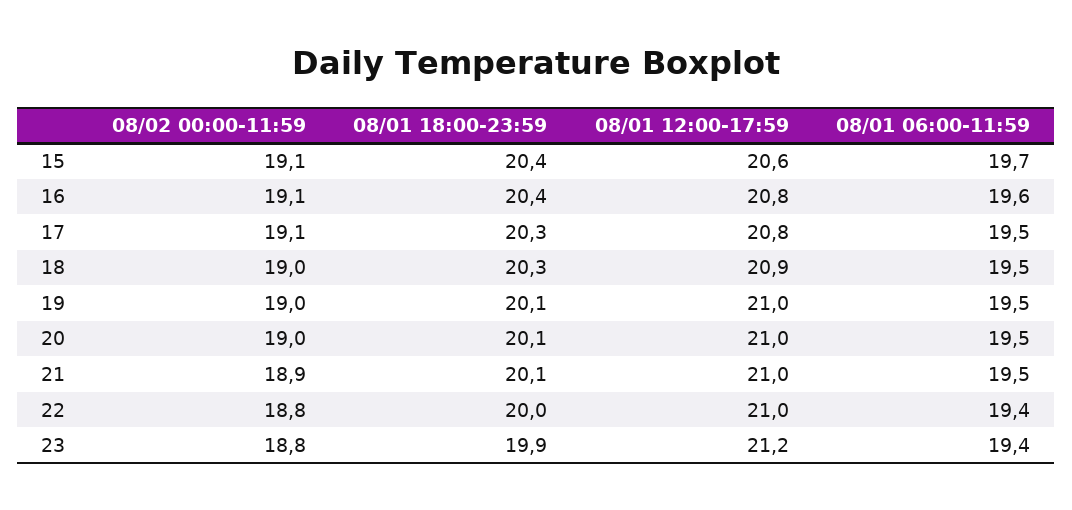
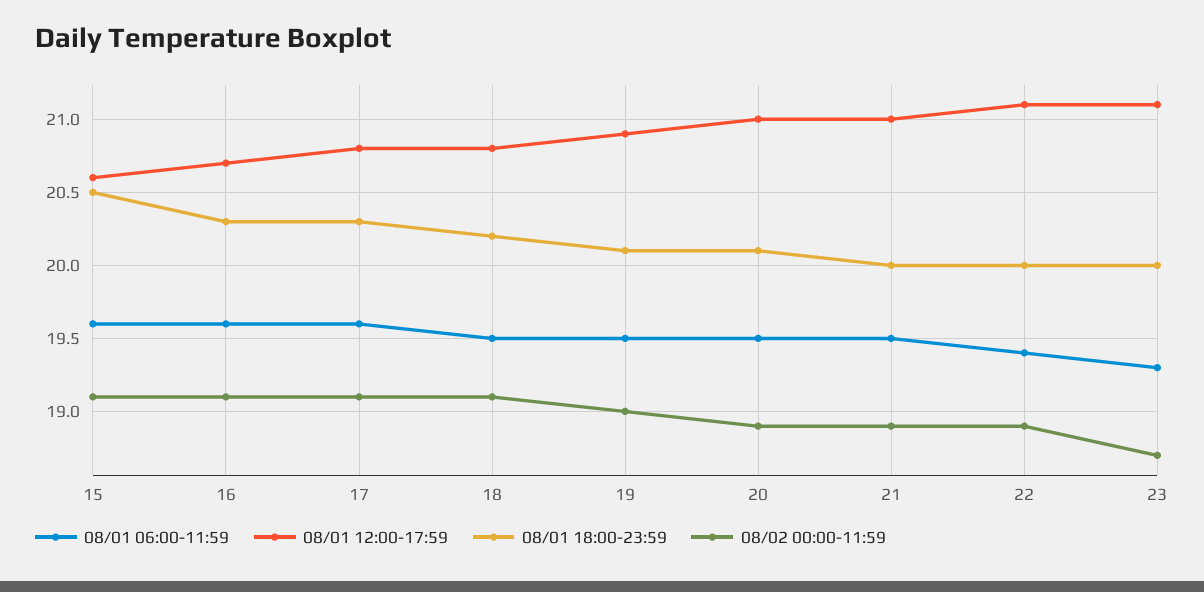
08/01 18:00-23:59, 15: 20.4 -> 20.5
08/01 06:00-11:59, 15: 19.7 -> 19.6
08/01 18:00-23:59, 16: 20.4 -> 20.3
08/01 12:00-17:59, 16: 20.8 -> 20.7
08/01 06:00-11:59, 17: 19.5 -> 19.6
08/02 00:00-11:59, 18: 19 -> 19.1
08/01 18:00-23:59, 18: 20.3 -> 20.2
08/01 12:00-17:59, 18: 20.9 -> 20.8
08/01 12:00-17:59, 19: 21 -> 20.9
08/02 00:00-11:59, 20: 19 -> 18.9
08/01 18:00-23:59, 21: 20.1 -> 20
08/02 00:00-11:59, 22: 18.8 -> 18.9
08/01 12:00-17:59, 22: 21 -> 21.1
08/02 00:00-11:59, 23: 18.8 -> 18.7
08/01 18:00-23:59, 23: 19.9 -> 20
08/01 12:00-17:59, 23: 21.2 -> 21.1
08/01 06:00-11:59, 23: 19.4 -> 19.3

